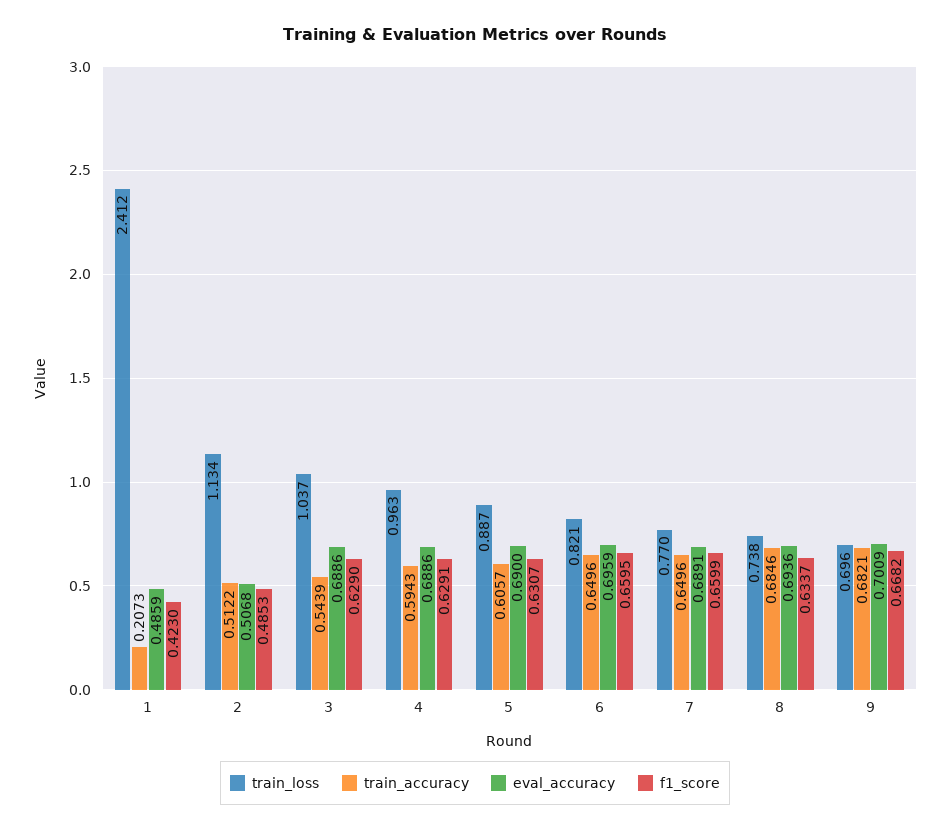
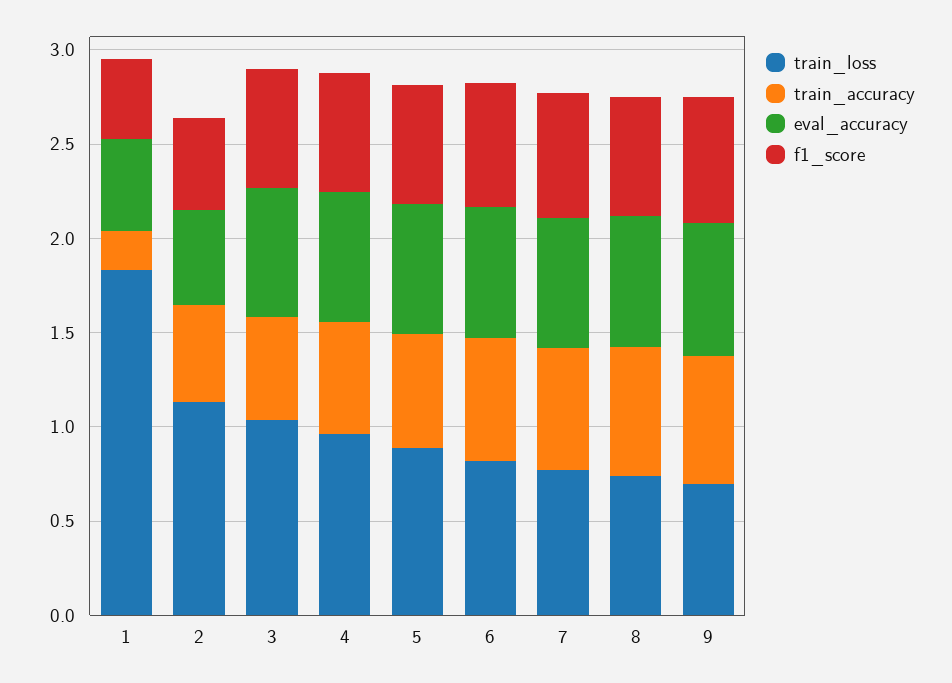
train_loss, 1: 2.412 -> 1.8

